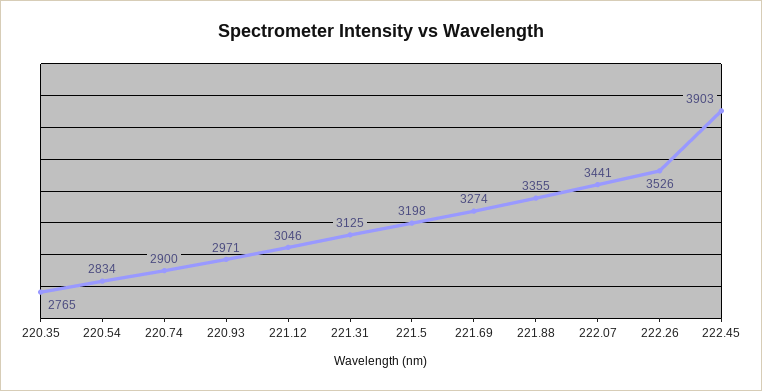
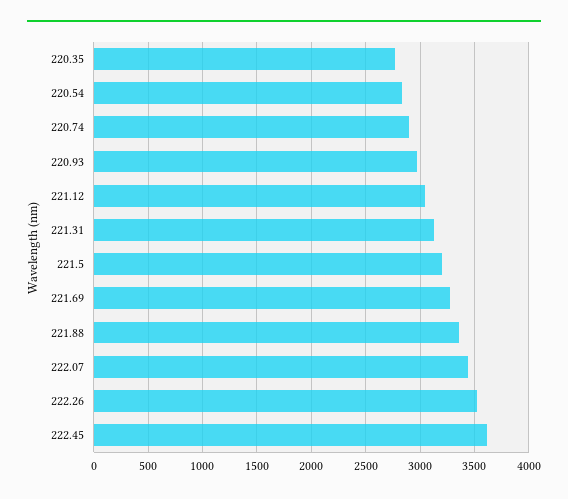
222.45: 3903 -> 3600

